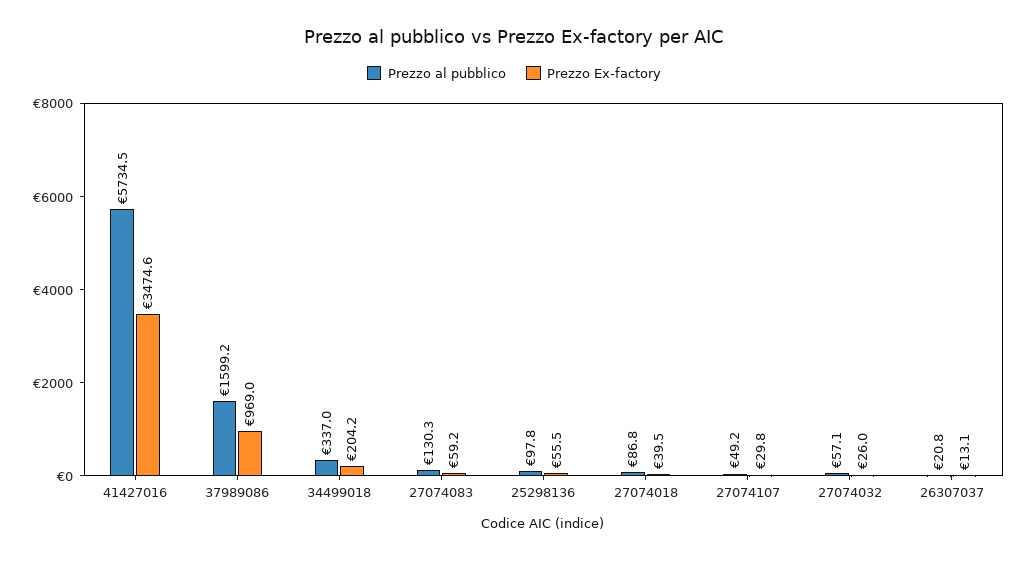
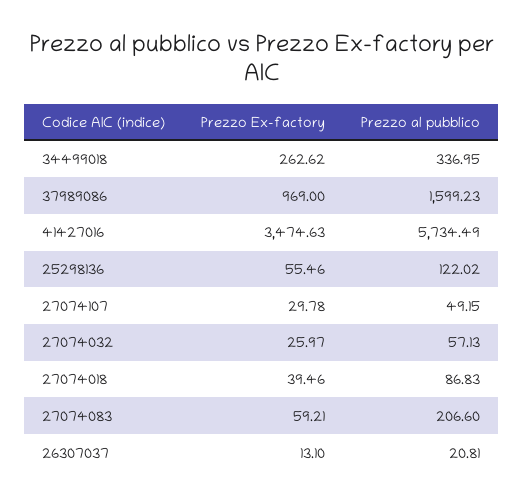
Prezzo Ex-factory, 34499018: 204.2 -> 262.62
Prezzo al pubblico, 27074083: 130.3 -> 206.6
Prezzo al pubblico, 25298136: 97.8 -> 122.02

